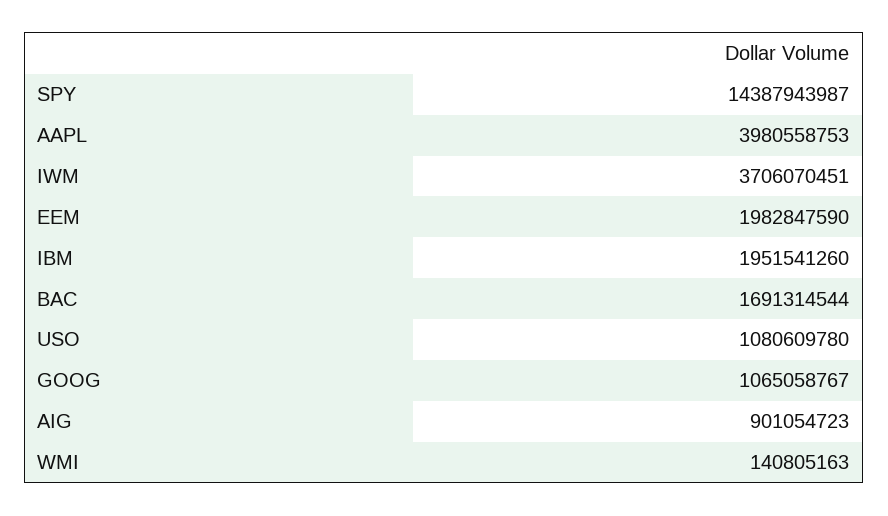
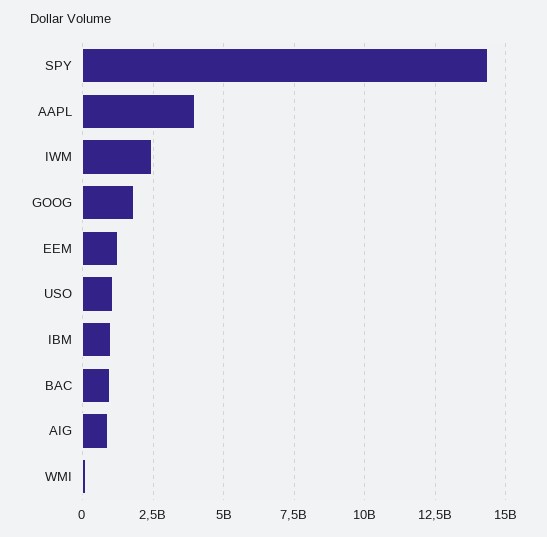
IWM: 3706070451 -> 2500000000
EEM: 1982847590 -> 1250000000
IBM: 1951541260 -> 1000000000
BAC: 1691314544 -> 1000000000
GOOG: 1065058767 -> 1750000000

